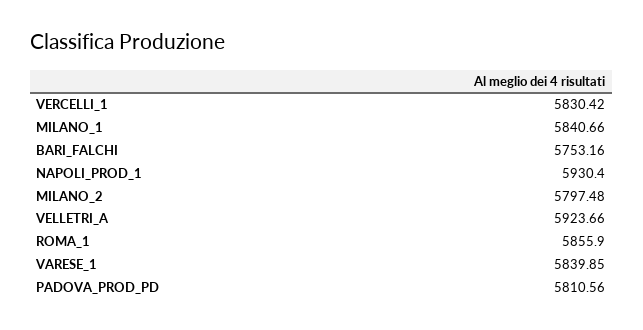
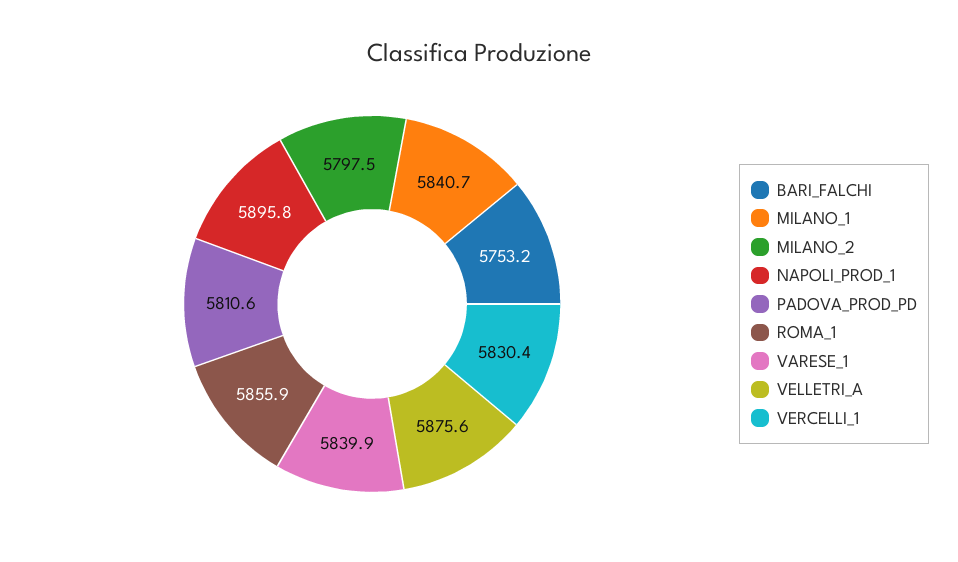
NAPOLI_PROD_1: 5930.4 -> 5895.8
VELLETRI_A: 5923.66 -> 5875.6

